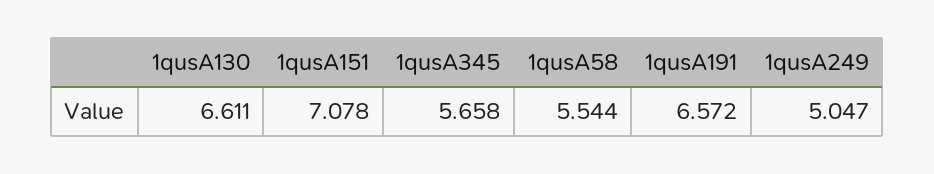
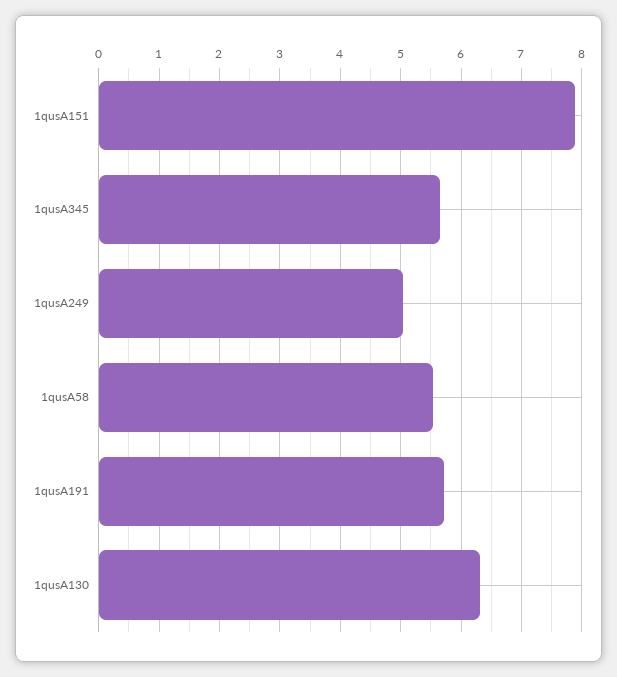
1qusA130: 6.611 -> 6.3
1qusA151: 7.078 -> 7.9
1qusA191: 6.572 -> 5.7

